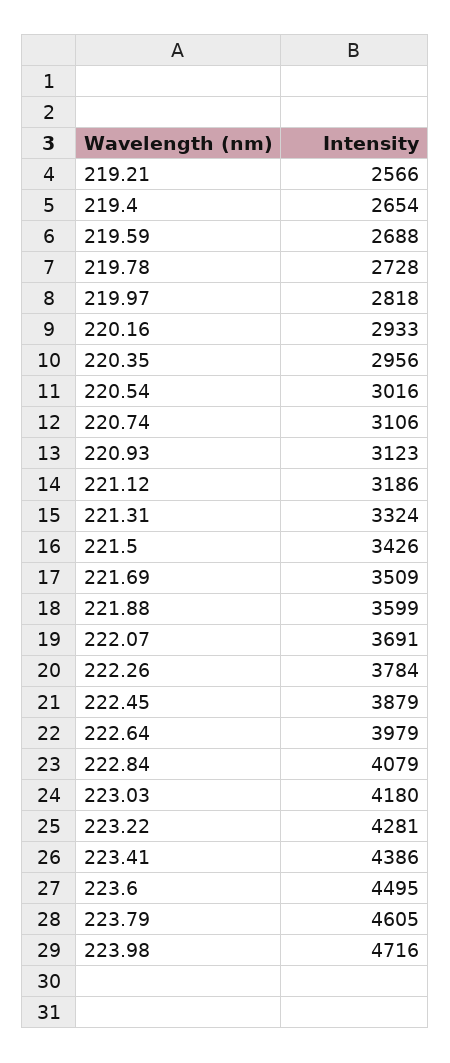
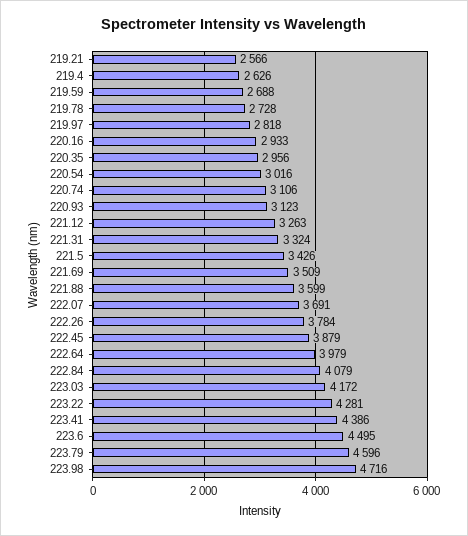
219.4: 2654 -> 2626
221.12: 3186 -> 3263
223.03: 4180 -> 4172
223.79: 4605 -> 4596

